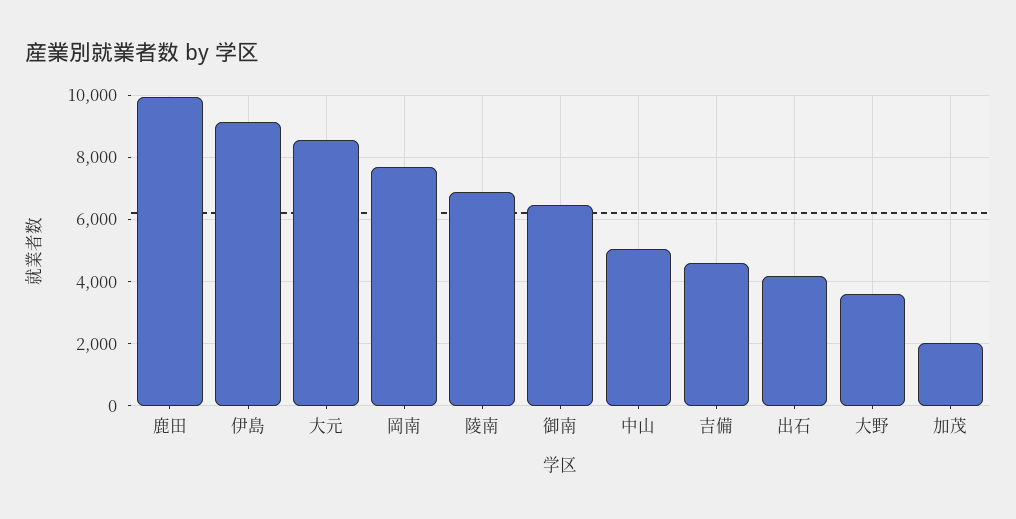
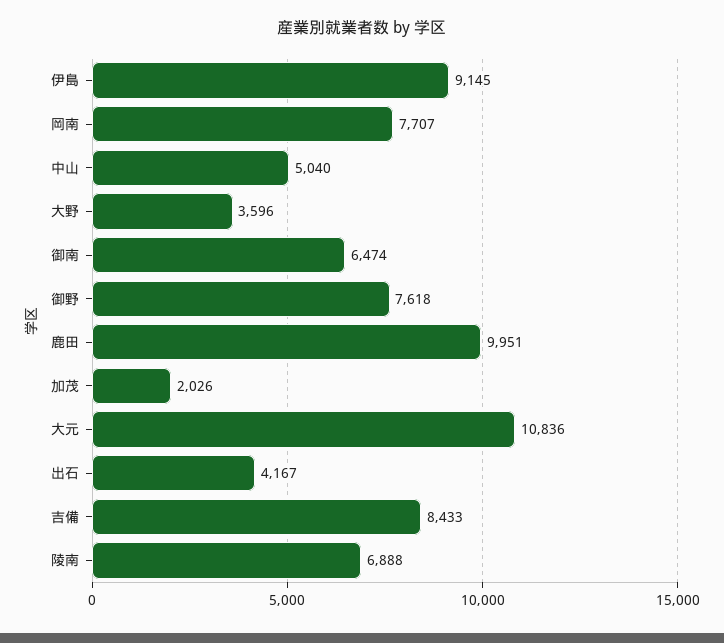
大元: 8600 -> 10836
吉備: 4600 -> 8433
御野: none -> 7618

